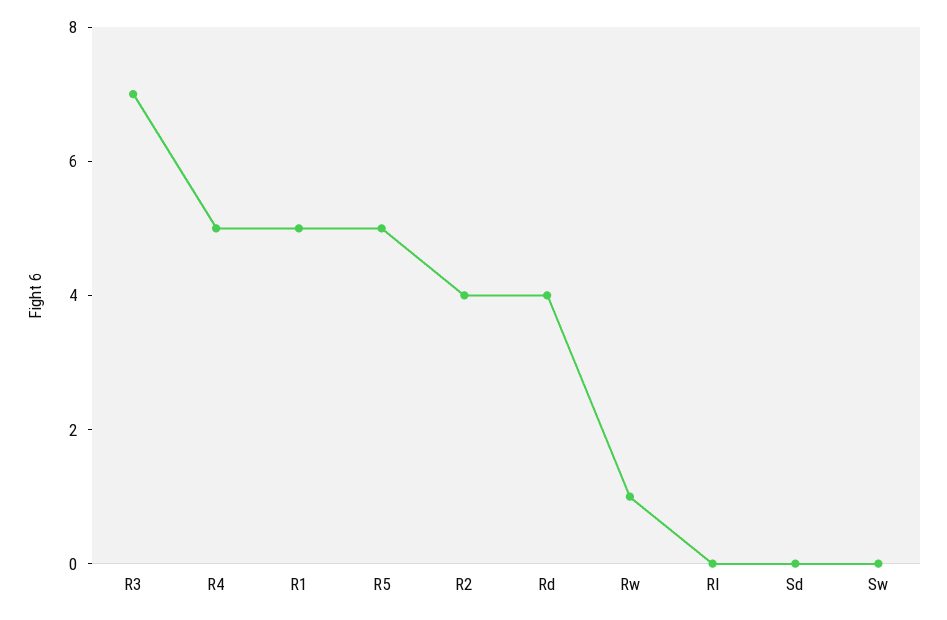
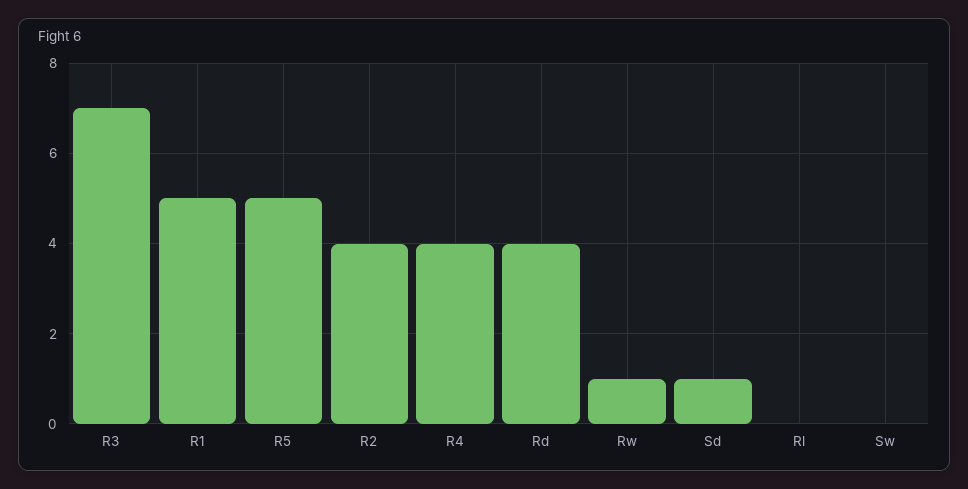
R4: 5 -> 4
Sd: 0 -> 1

